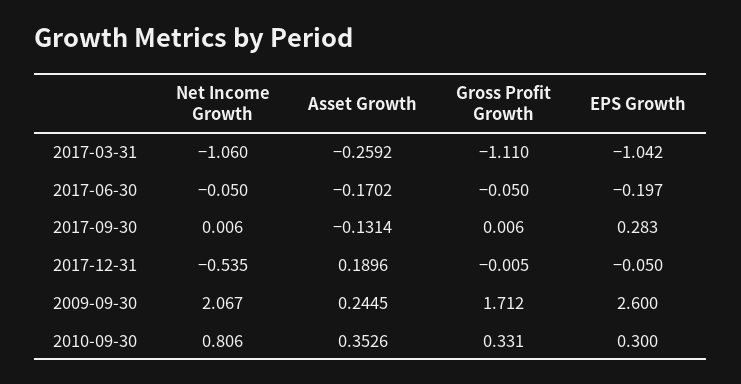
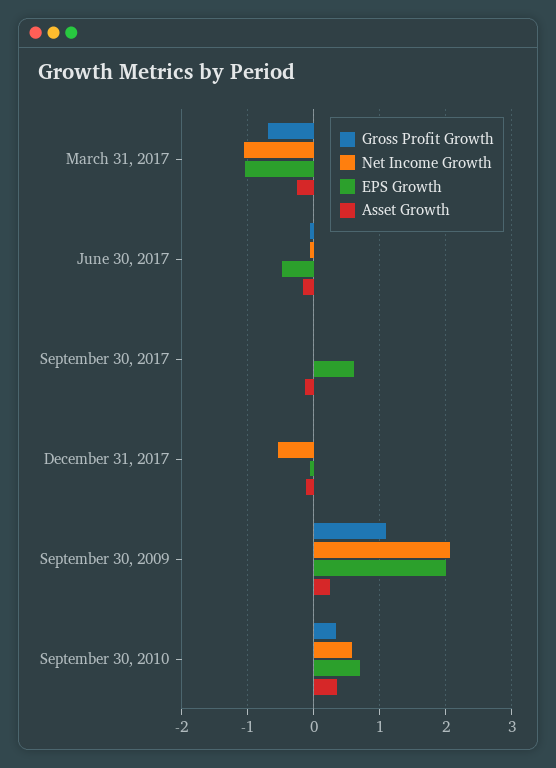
Gross Profit Growth, 2017-03-31: -1.11 -> -0.7
EPS Growth, 2017-06-30: -0.197 -> -0.5
EPS Growth, 2017-09-30: 0.283 -> 0.6
Asset Growth, 2017-12-31: 0.1896 -> -0.1
Gross Profit Growth, 2009-09-30: 1.712 -> 1.1
EPS Growth, 2009-09-30: 2.6 -> 2
Net Income Growth, 2010-09-30: 0.806 -> 0.6
EPS Growth, 2010-09-30: 0.3 -> 0.7

